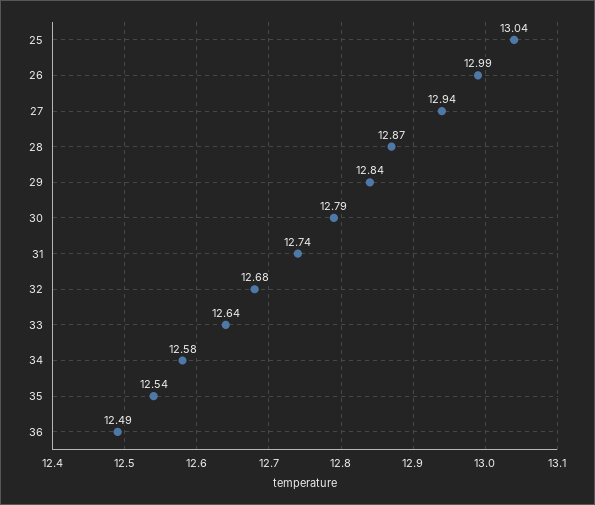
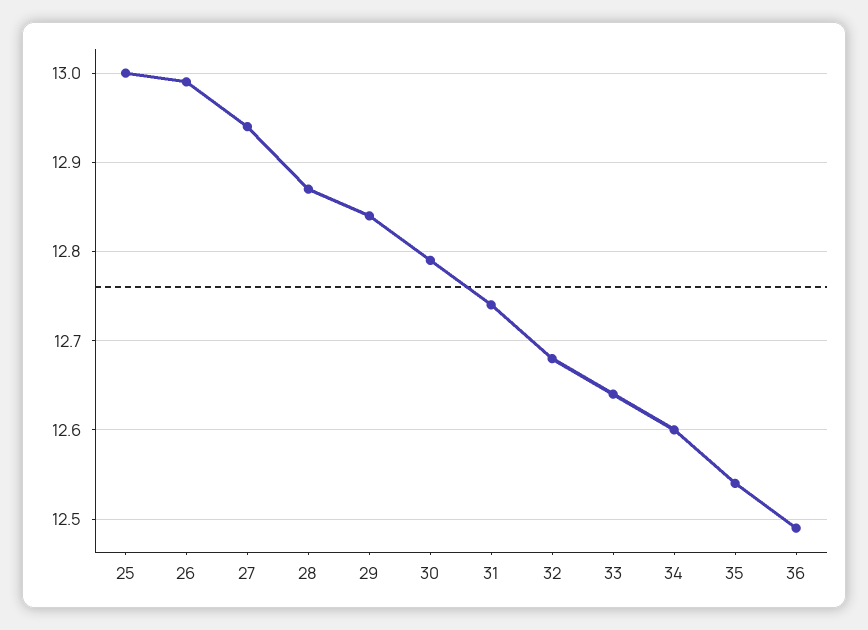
25: 13.04 -> 13
34: 12.58 -> 12.6

